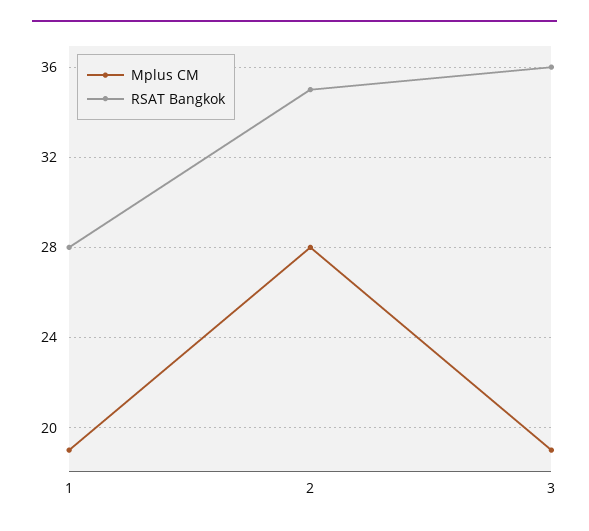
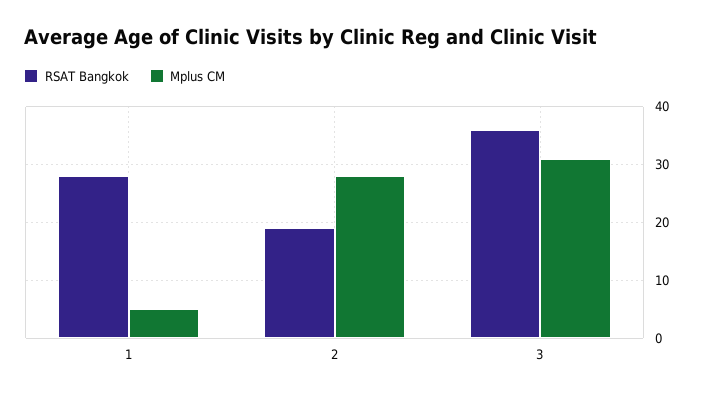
Mplus CM, 1: 19 -> 5
RSAT Bangkok, 2: 35 -> 20
Mplus CM, 3: 19 -> 30

